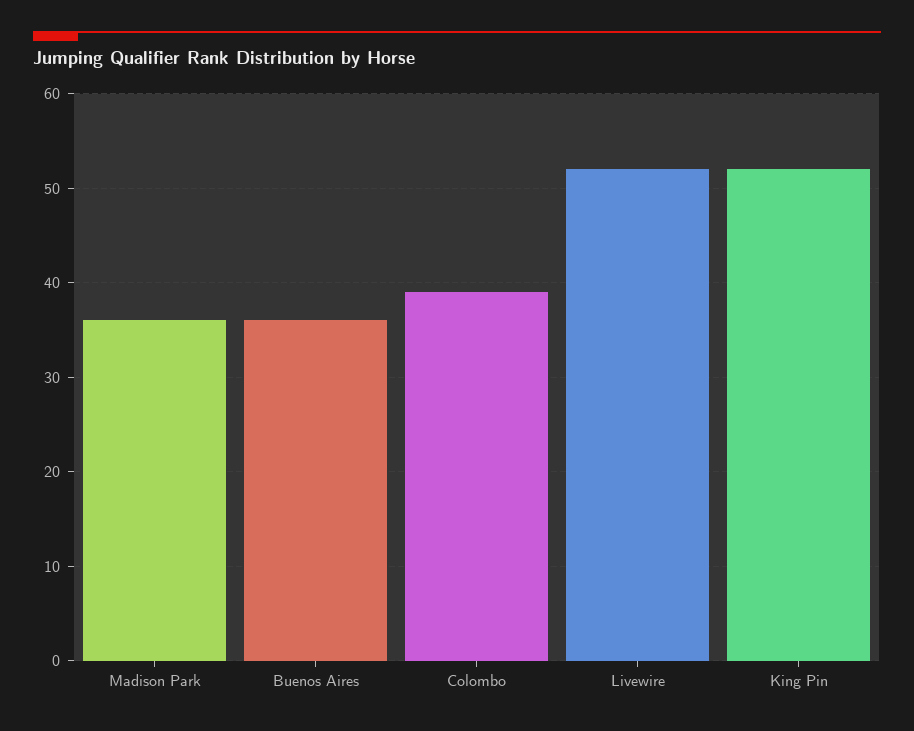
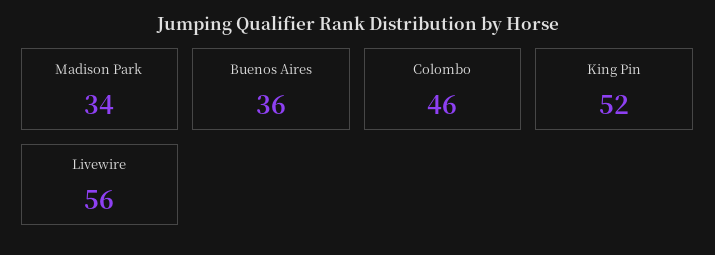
Madison Park: 36 -> 34
Colombo: 39 -> 46
Livewire: 52 -> 56

